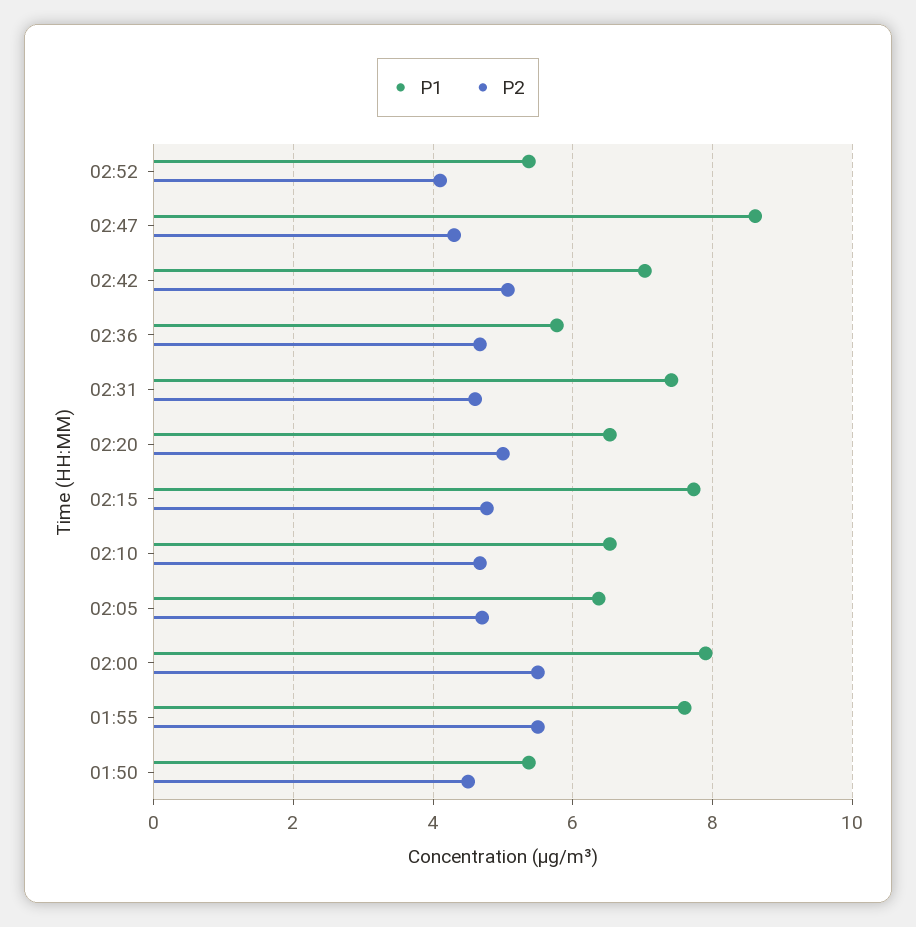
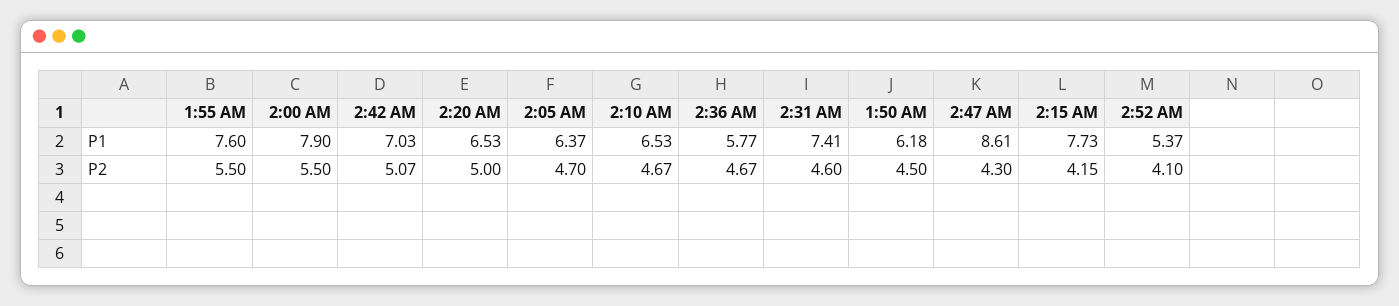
P2, 02:15: 4.8 -> 4.15
P1, 01:50: 5.4 -> 6.18

